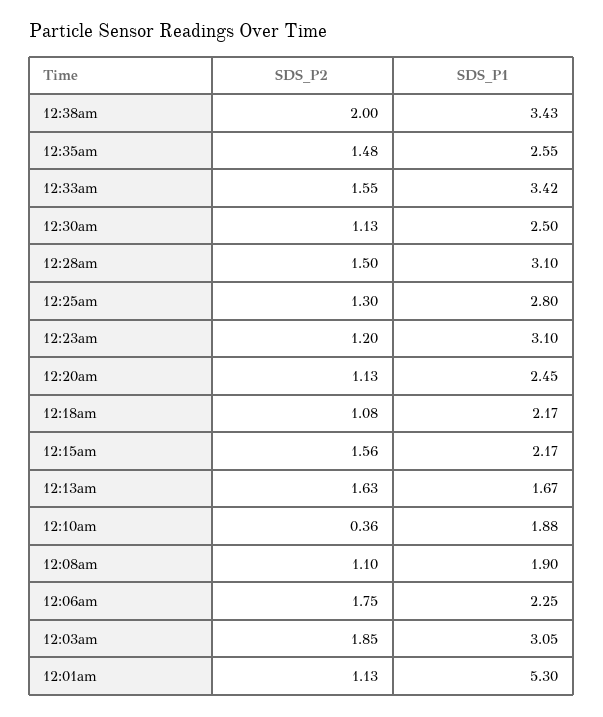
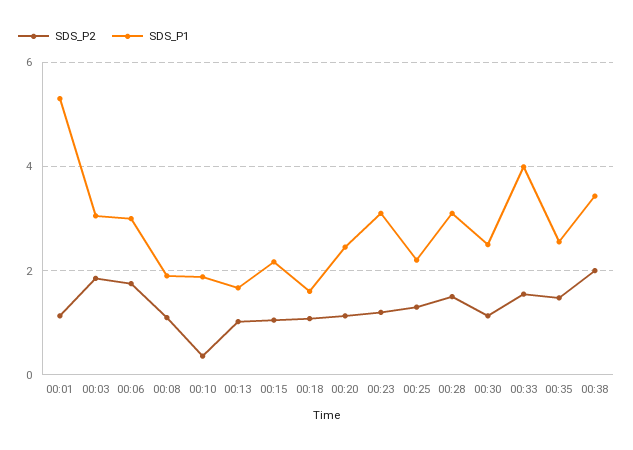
SDS_P1, 12:33am: 3.42 -> 4
SDS_P1, 12:25am: 2.8 -> 2.2
SDS_P1, 12:18am: 2.17 -> 1.6
SDS_P2, 12:15am: 1.56 -> 1
SDS_P2, 12:13am: 1.63 -> 1
SDS_P1, 12:06am: 2.25 -> 3

